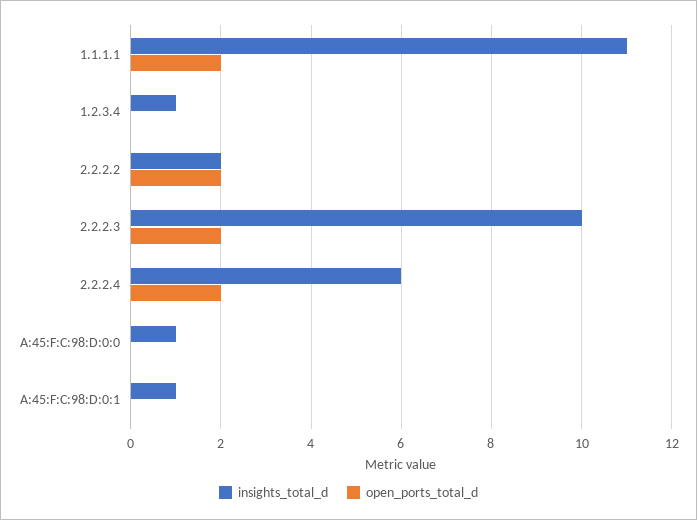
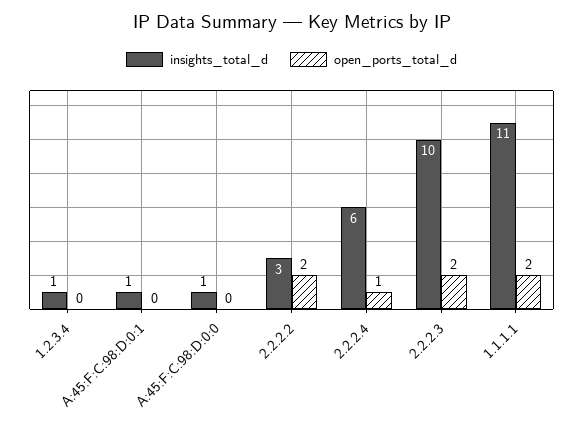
insights_total_d, 2.2.2.2: 2 -> 3
open_ports_total_d, 2.2.2.4: 2 -> 1

